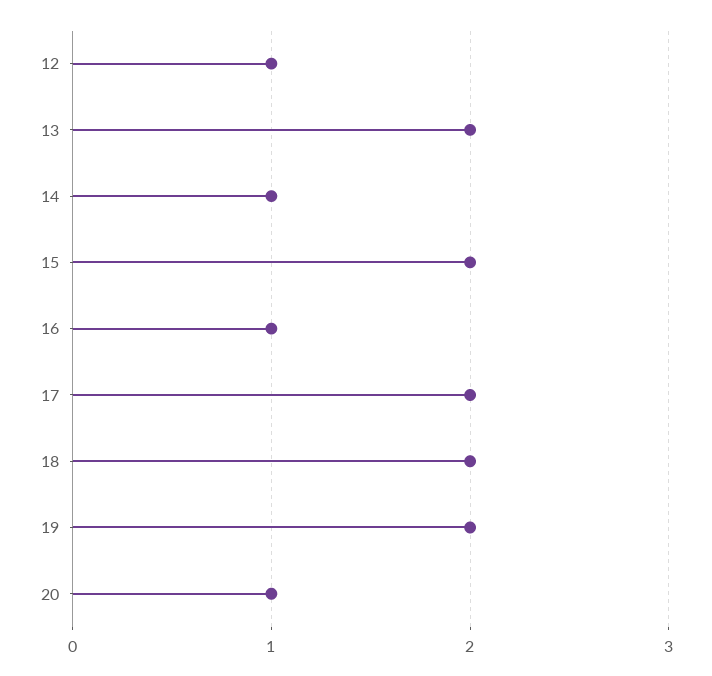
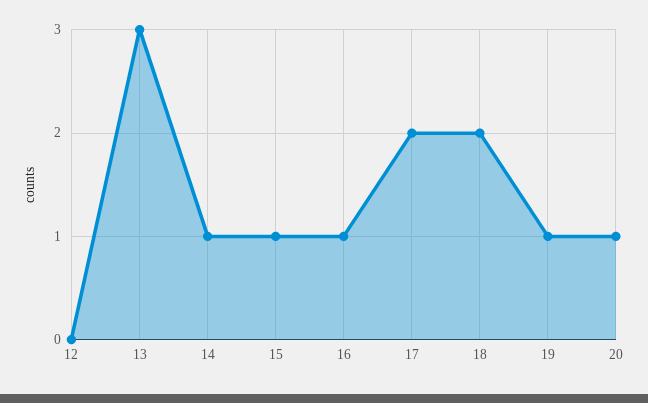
12: 1 -> 0
13: 2 -> 3
15: 2 -> 1
19: 2 -> 1

